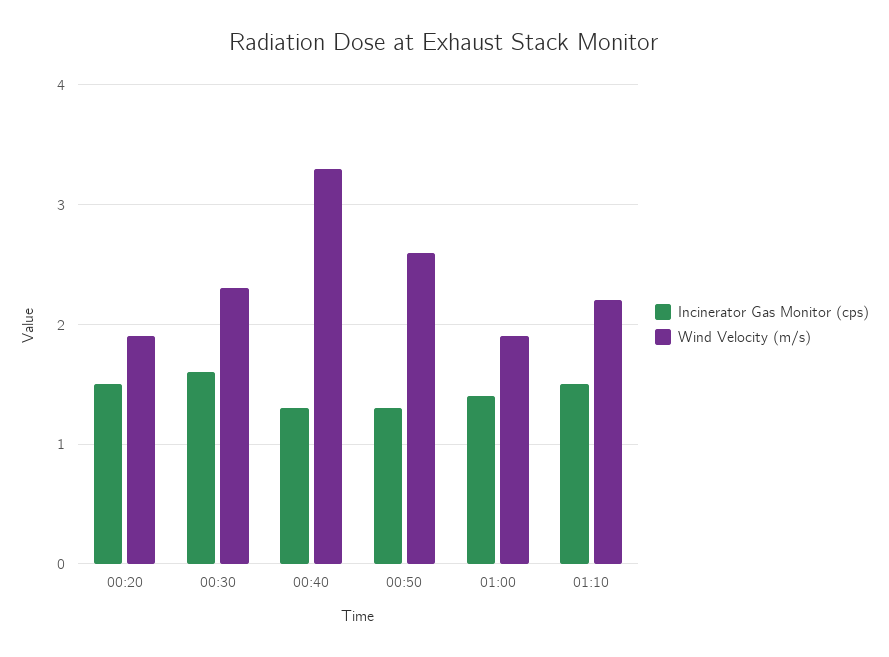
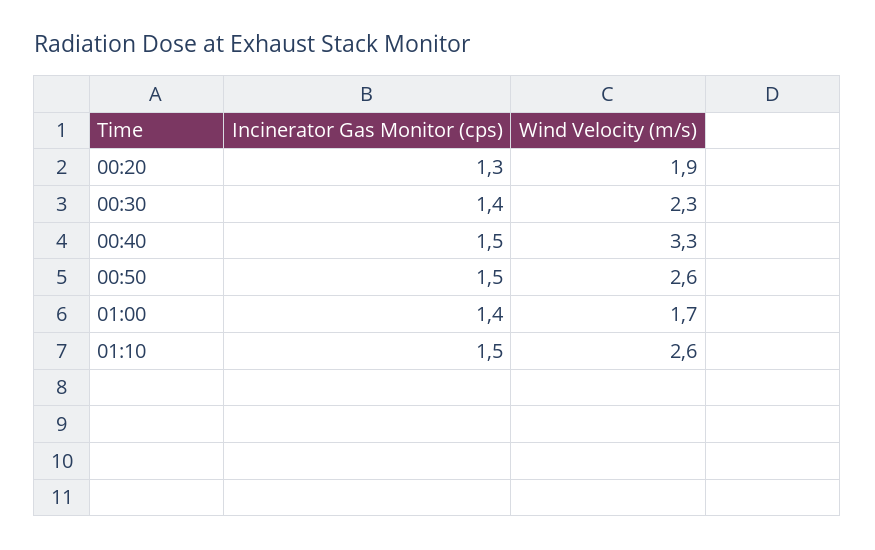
Incinerator Gas Monitor (cps), 00:20: 1.5 -> 1.3
Incinerator Gas Monitor (cps), 00:30: 1.6 -> 1.4
Incinerator Gas Monitor (cps), 00:40: 1.3 -> 1.5
Incinerator Gas Monitor (cps), 00:50: 1.3 -> 1.5
Wind Velocity (m/s), 01:00: 1.9 -> 1.7
Wind Velocity (m/s), 01:10: 2.2 -> 2.6

